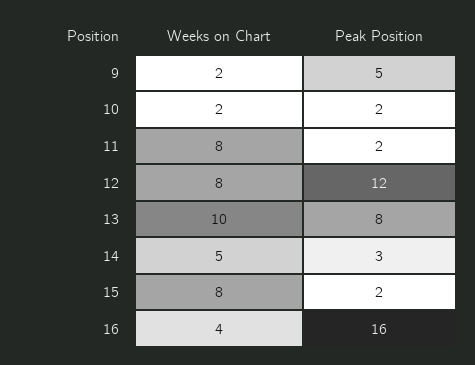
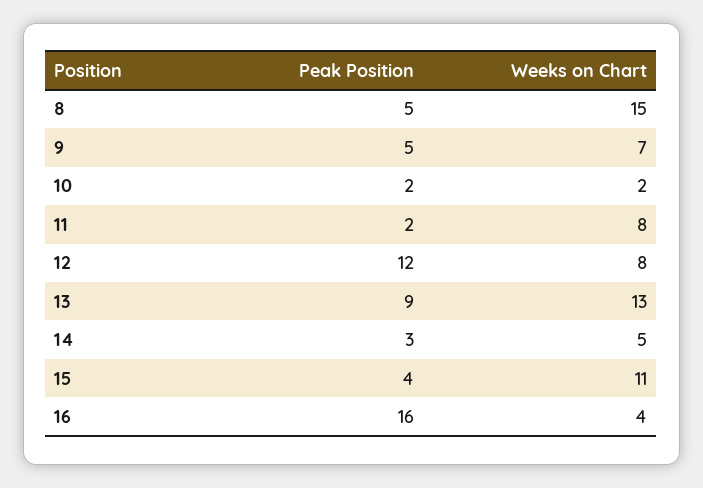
Weeks on Chart, 9: 2 -> 7
Weeks on Chart, 13: 10 -> 13
Peak Position, 13: 8 -> 9
Weeks on Chart, 15: 8 -> 11
Peak Position, 15: 2 -> 4
Peak Position, 8: none -> 5
Weeks on Chart, 8: none -> 15

